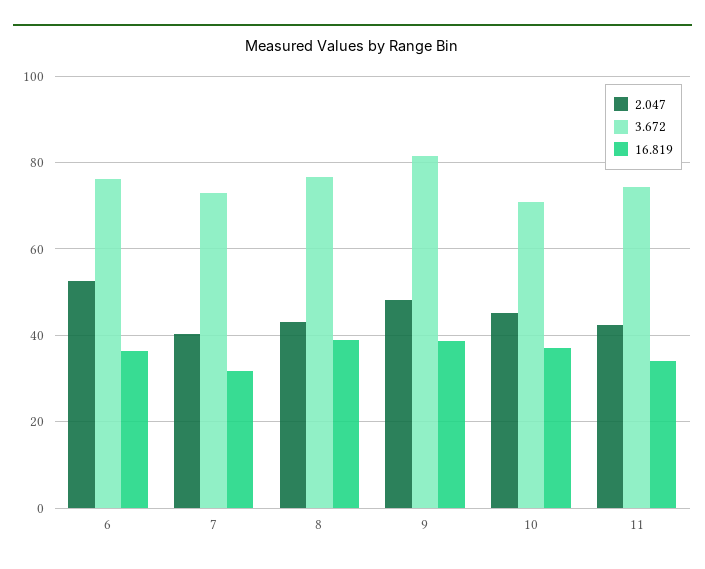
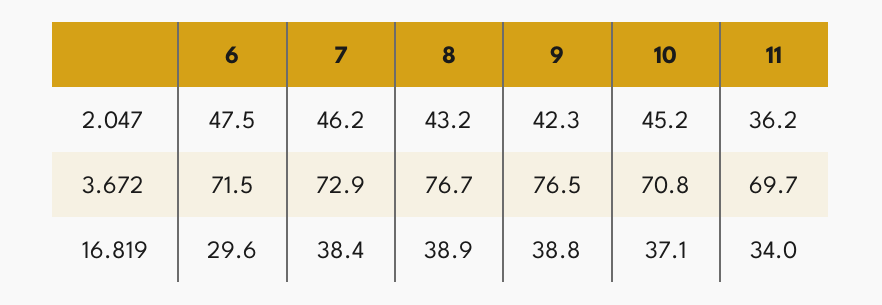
2.047, 6: 52 -> 47.5
3.672, 6: 76 -> 71.5
16.819, 6: 36 -> 29.6
2.047, 7: 40 -> 46.2
16.819, 7: 32 -> 38.4
2.047, 9: 48 -> 42.3
3.672, 9: 82 -> 76.5
2.047, 11: 42 -> 36.2
3.672, 11: 74 -> 69.7

